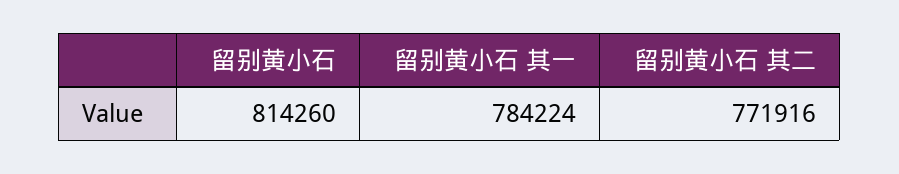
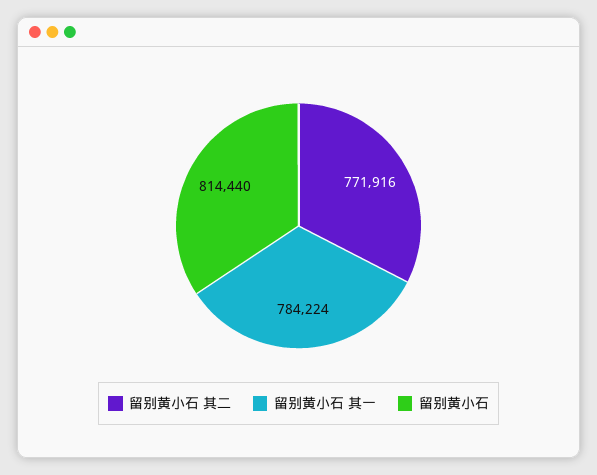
留别黄小石: 814260 -> 814440

